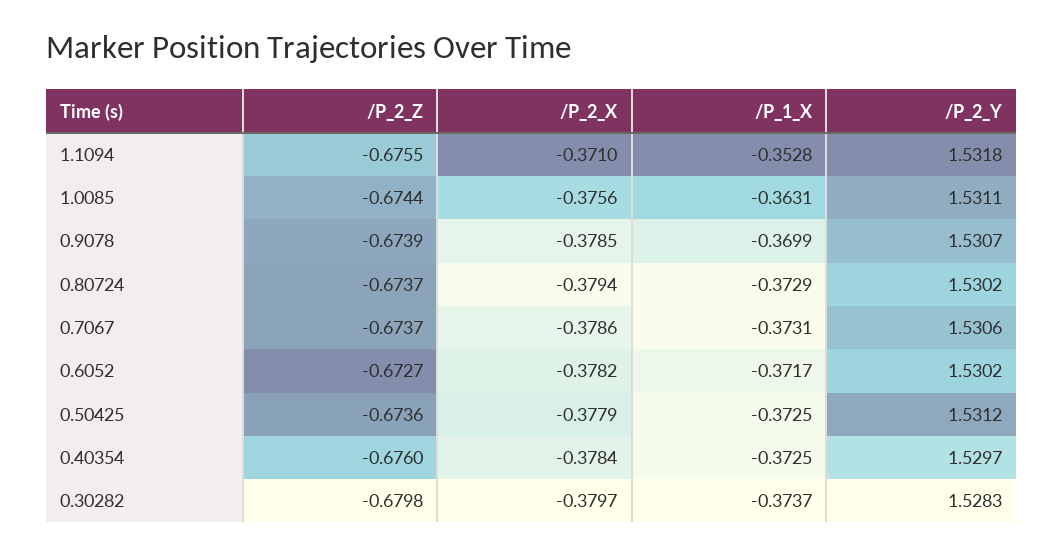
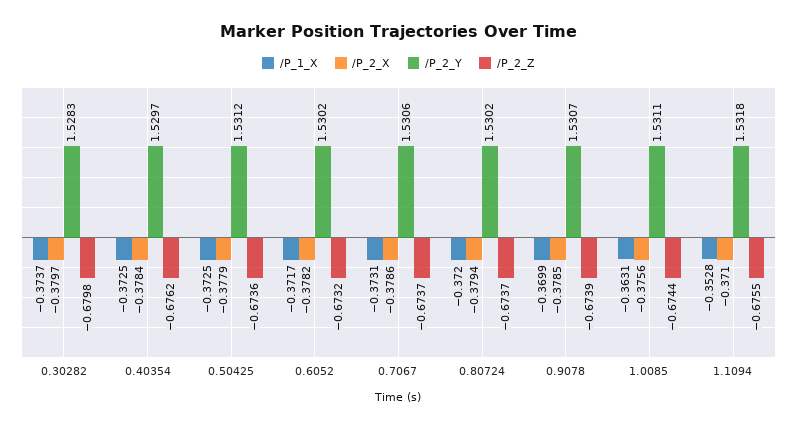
/P_1_X, 0.80724: -0.3729 -> -0.372
/P_2_Z, 0.6052: -0.6727 -> -0.6732
/P_2_Z, 0.40354: -0.676 -> -0.6762

